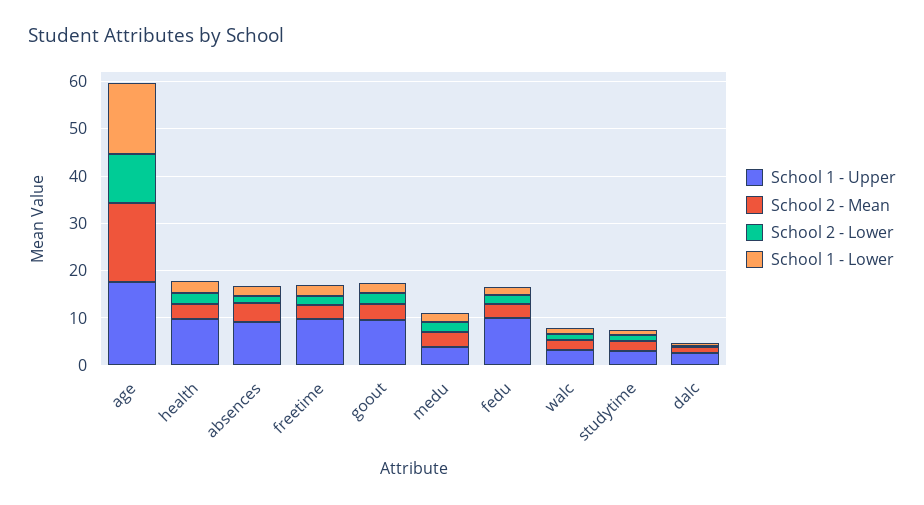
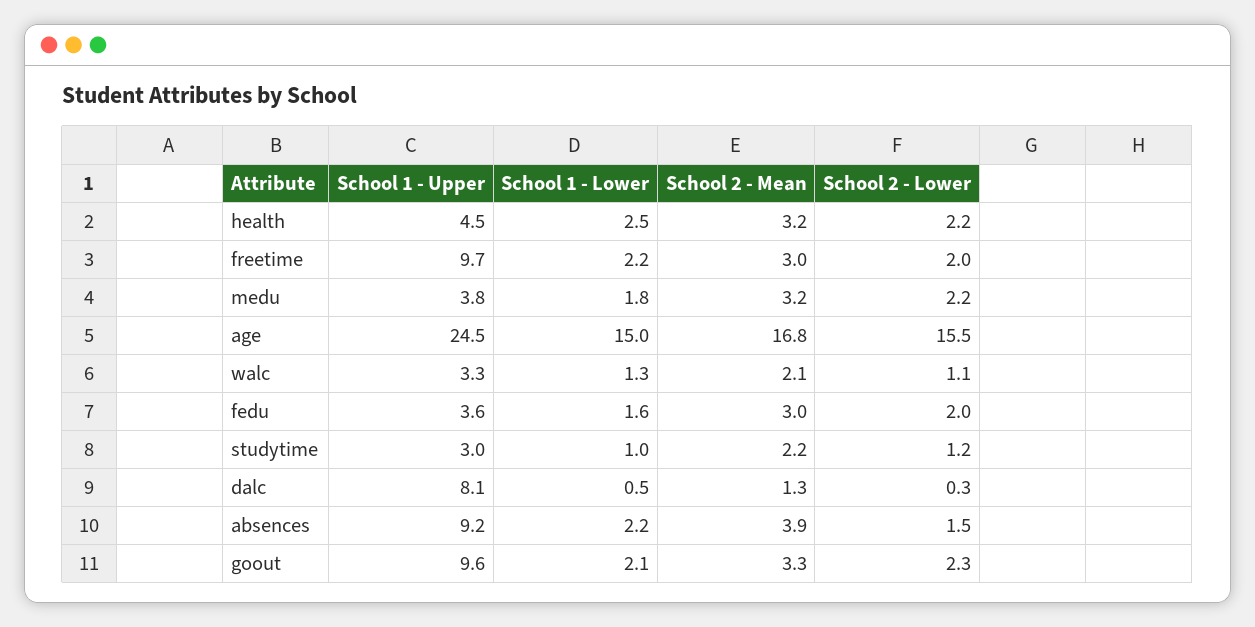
School 1 - Upper, age: 18 -> 24.5
School 2 - Lower, age: 10 -> 15.5
School 1 - Upper, health: 10 -> 4.5
School 1 - Upper, fedu: 10 -> 3.6
School 1 - Upper, dalc: 2 -> 8.1

